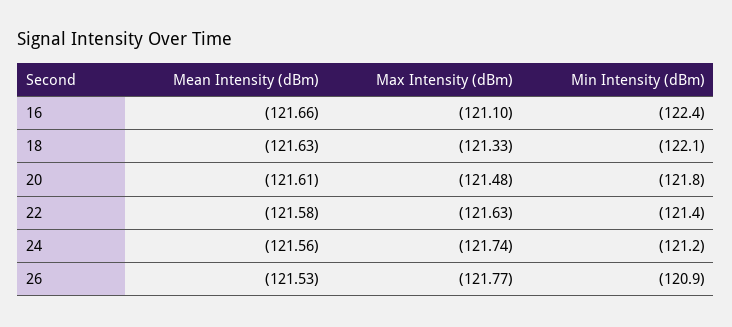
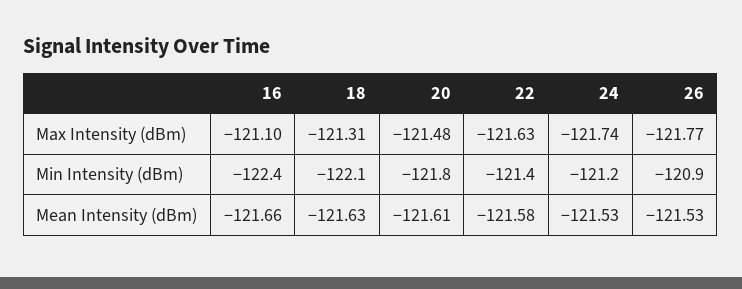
Max Intensity (dBm), 18: -121.33 -> -121.31
Mean Intensity (dBm), 24: -121.56 -> -121.53

